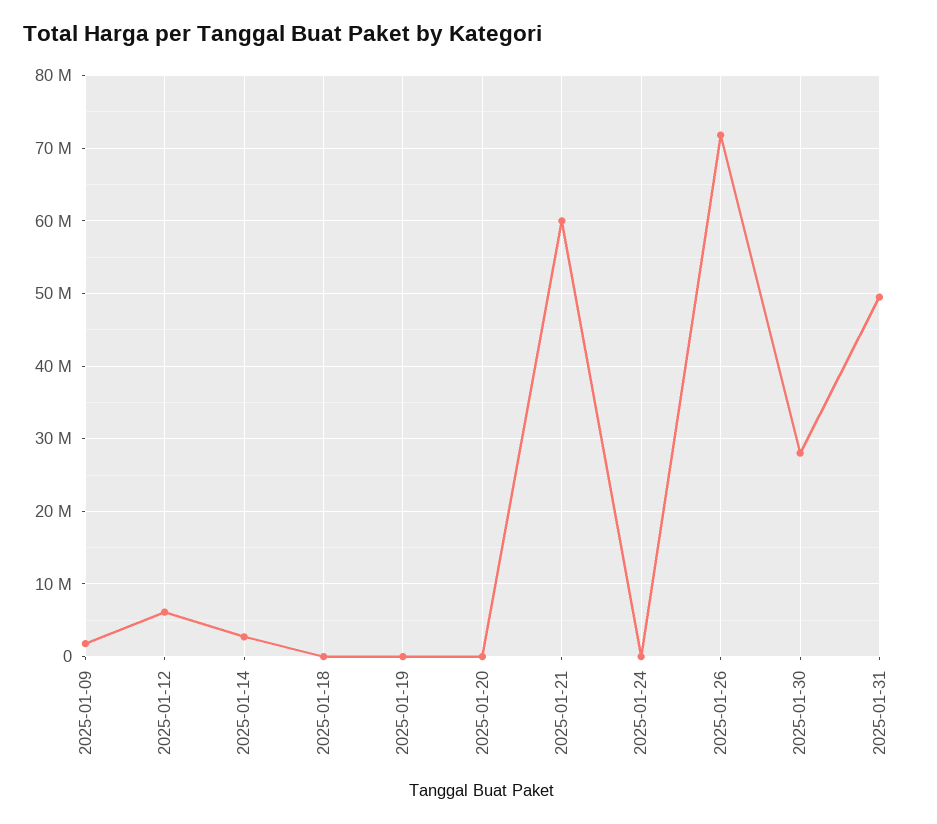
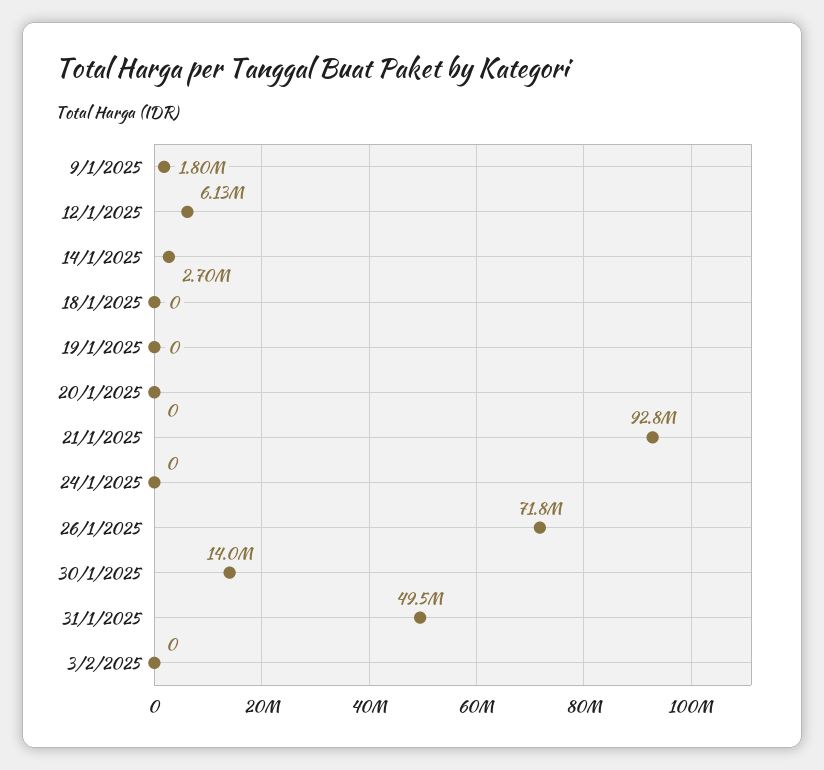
2025-01-21: 60000000 -> 92800000
2025-01-30: 28000000 -> 14000000
3/2/2025: none -> 0

